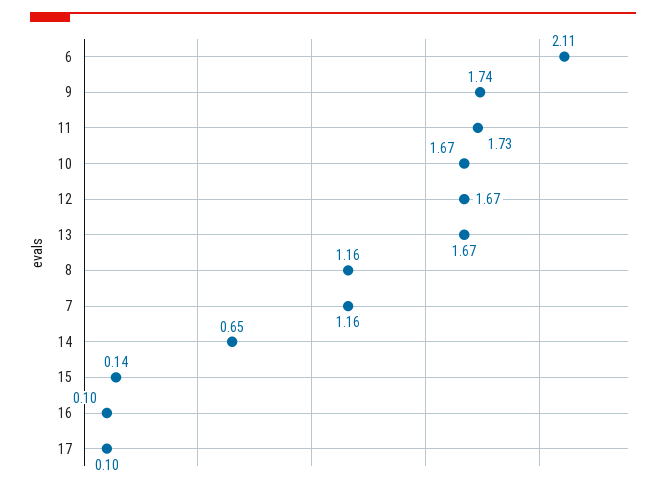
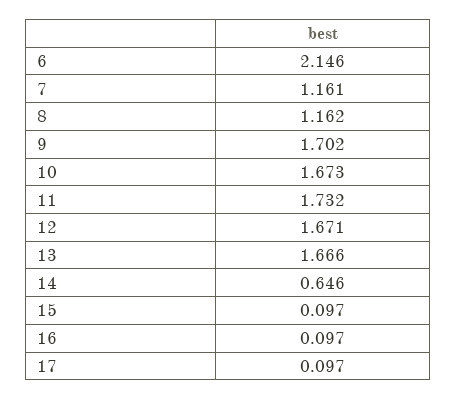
6: 2.11 -> 2.146
9: 1.74 -> 1.702
15: 0.14 -> 0.097

